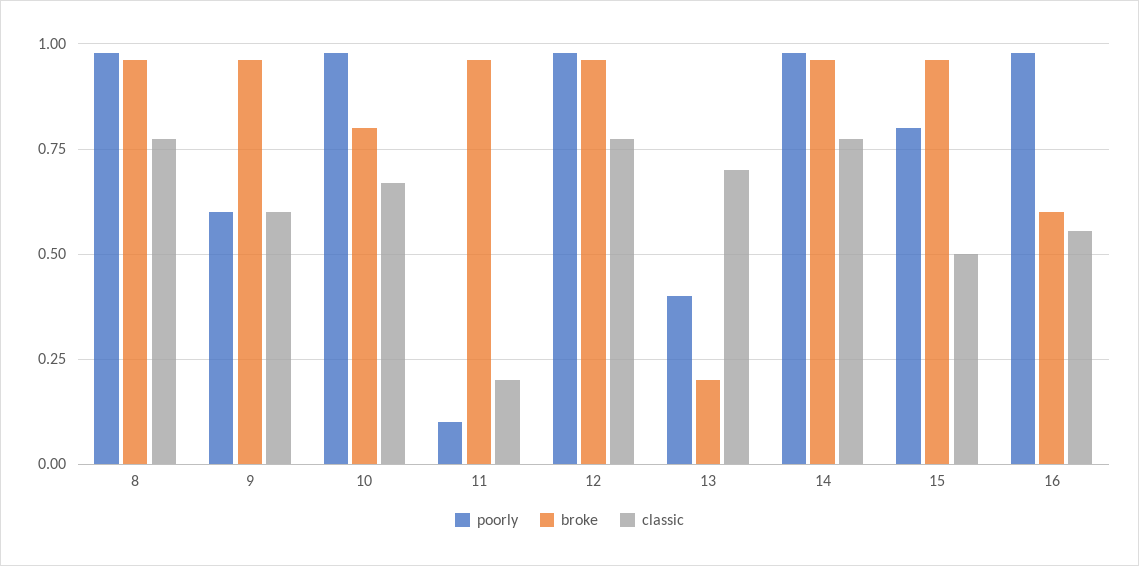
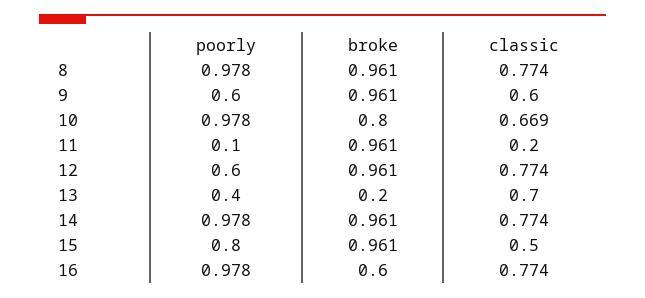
poorly, 12: 0.975 -> 0.6
classic, 16: 0.55 -> 0.774

